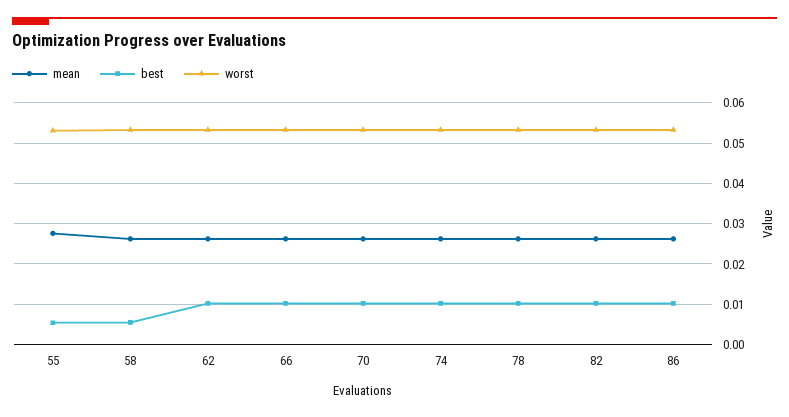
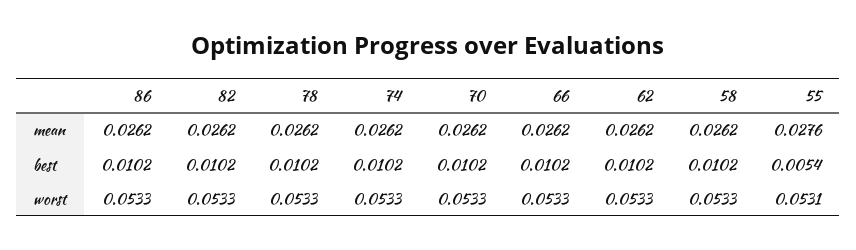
best, 58: 0.006 -> 0.0102

